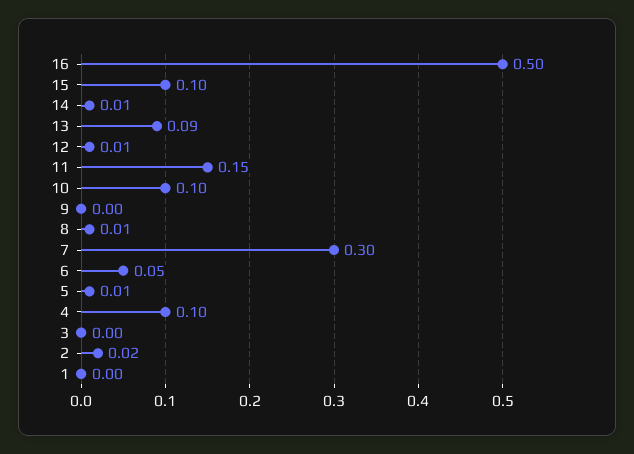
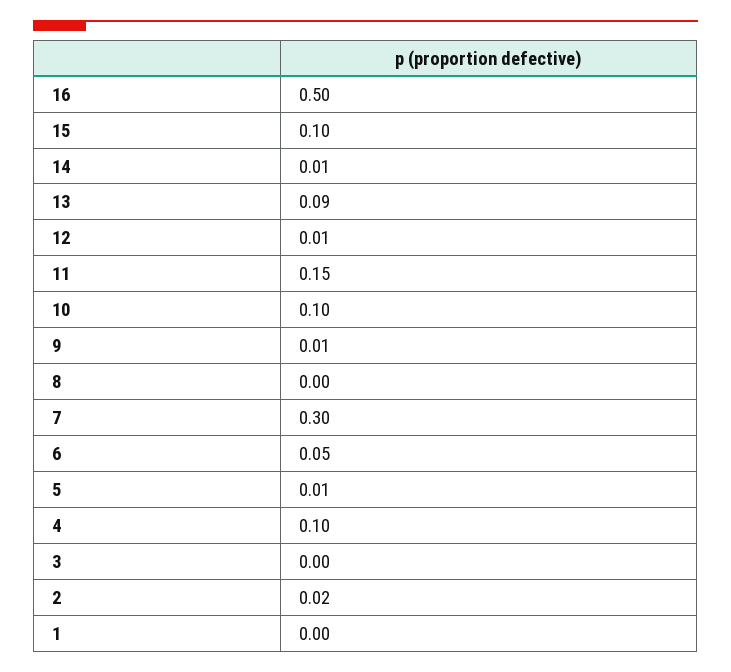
9: 0 -> 0.01
8: 0.01 -> 0

